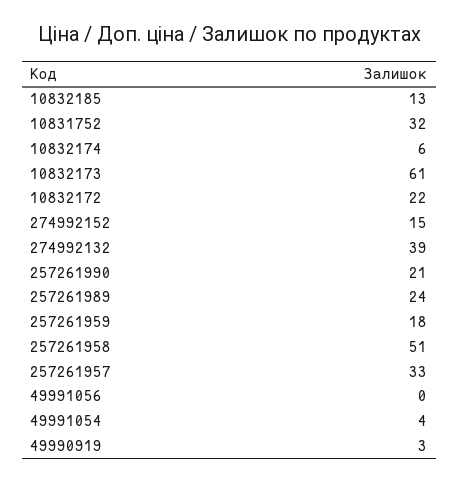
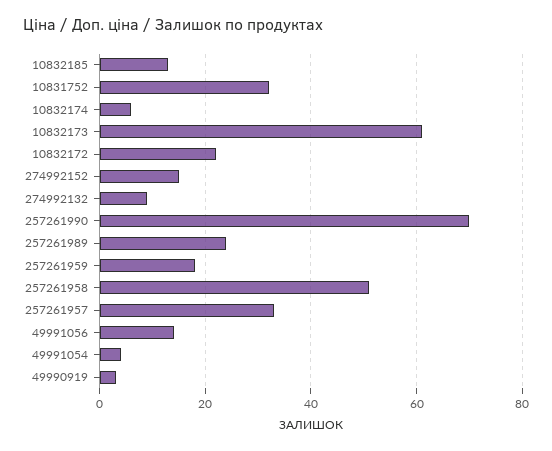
274992132: 39 -> 10
257261990: 21 -> 70
49991056: 0 -> 15

